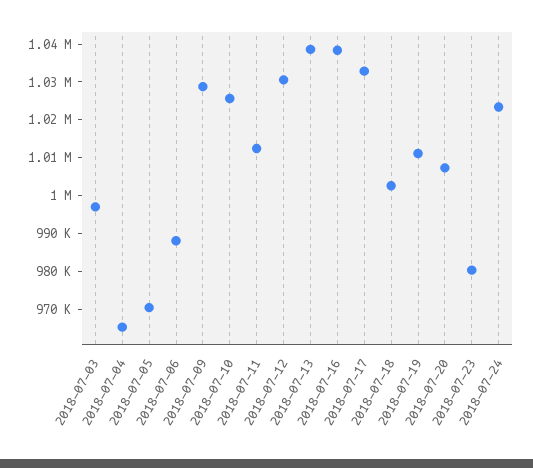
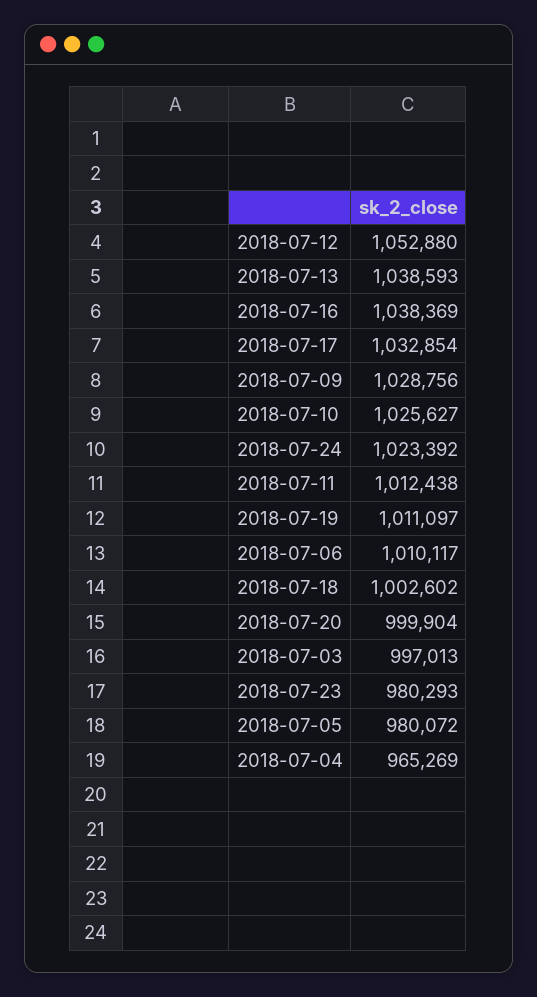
2018-07-05: 970000 -> 980072
2018-07-06: 987500 -> 1010117
2018-07-12: 1030000 -> 1052880
2018-07-20: 1007500 -> 999904

